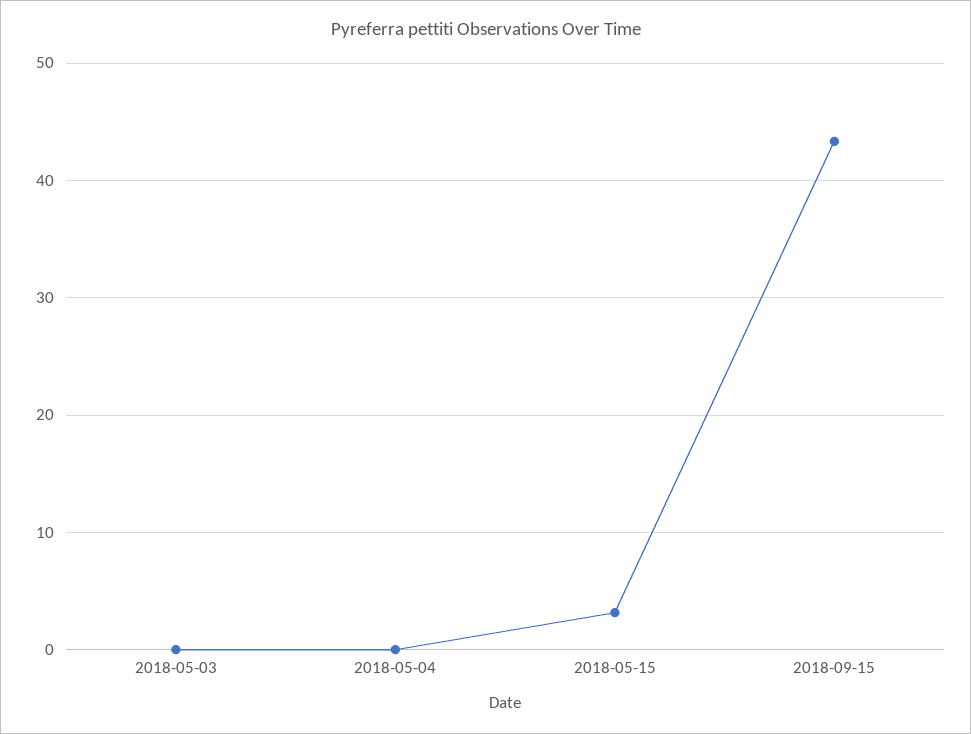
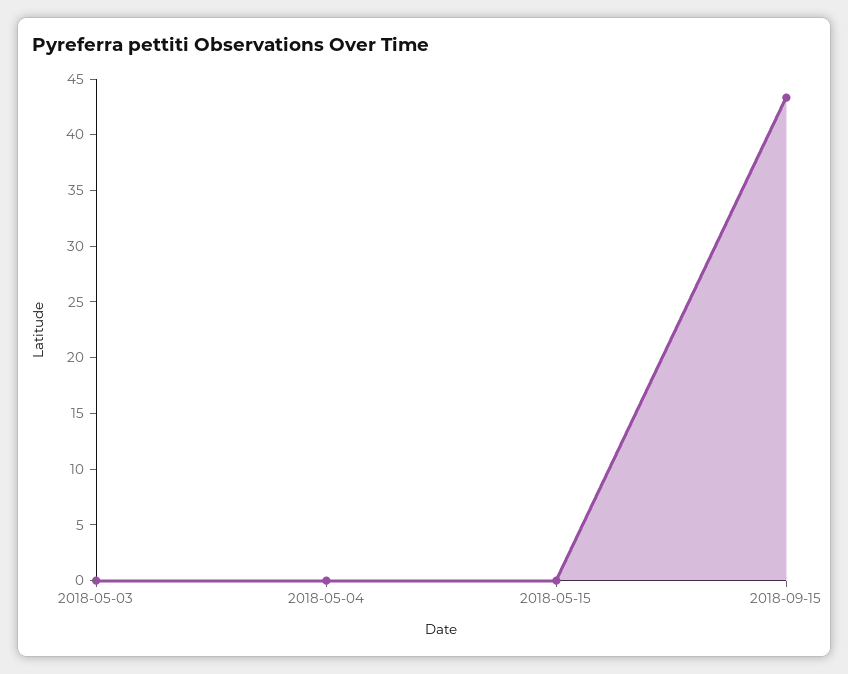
2018-05-15: 3 -> 0

